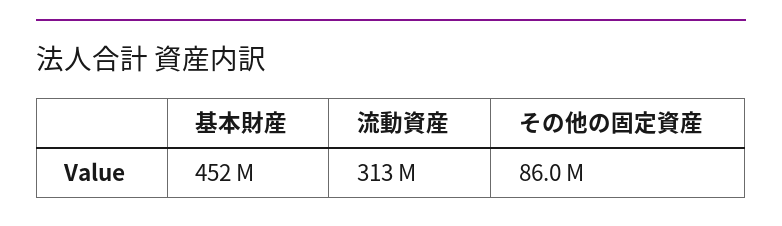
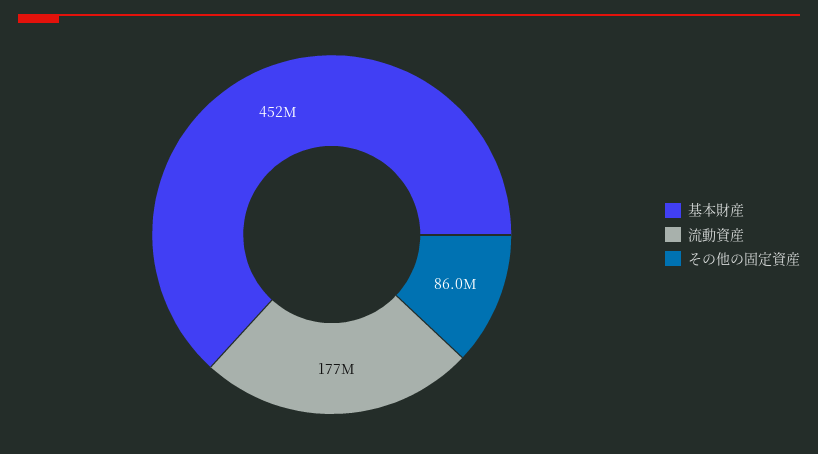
流動資産: 313000000 -> 177000000

